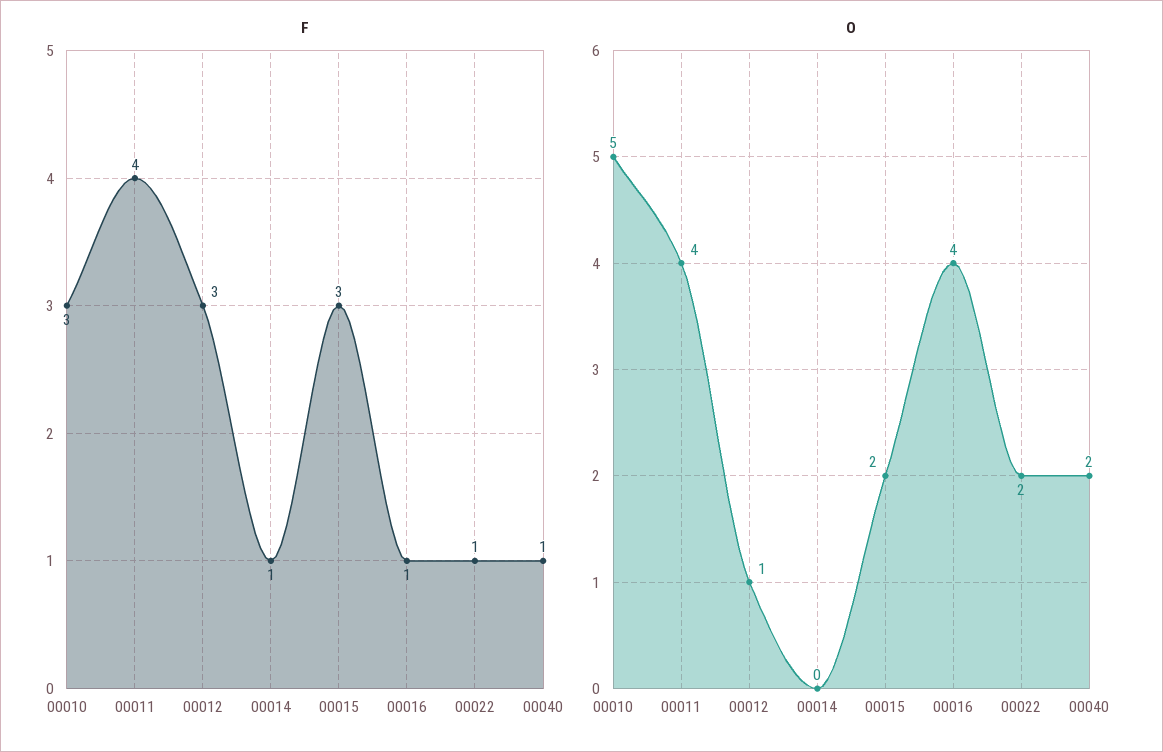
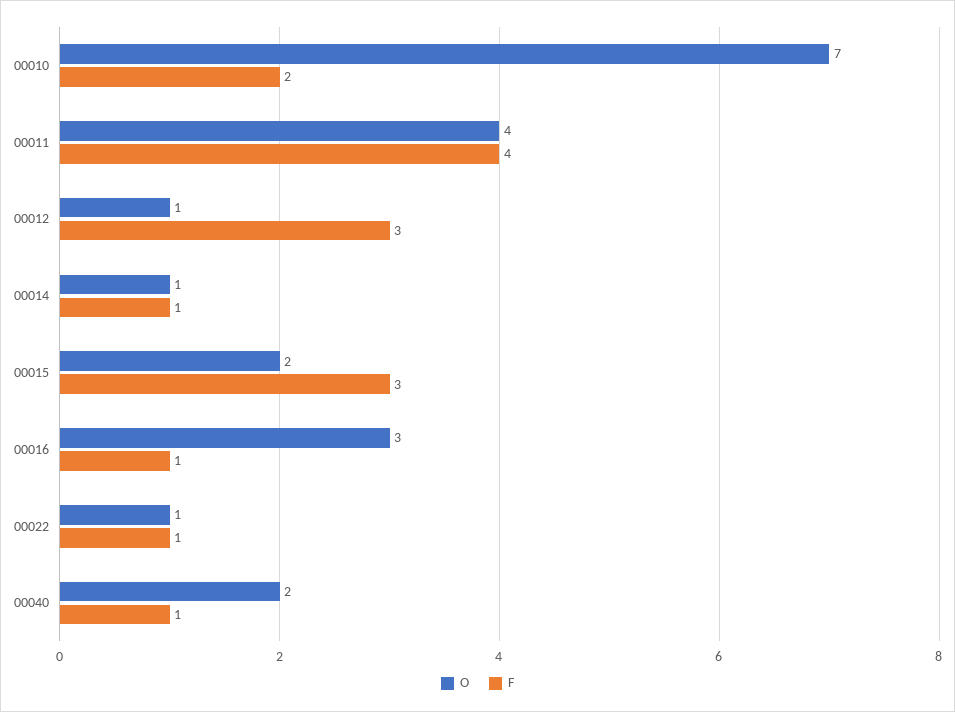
F, 00010: 3 -> 2
O, 00010: 5 -> 7
O, 00014: 0 -> 1
O, 00016: 4 -> 3
O, 00022: 2 -> 1

